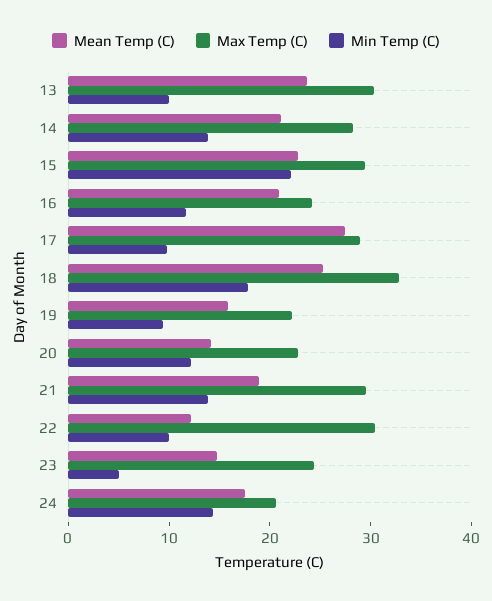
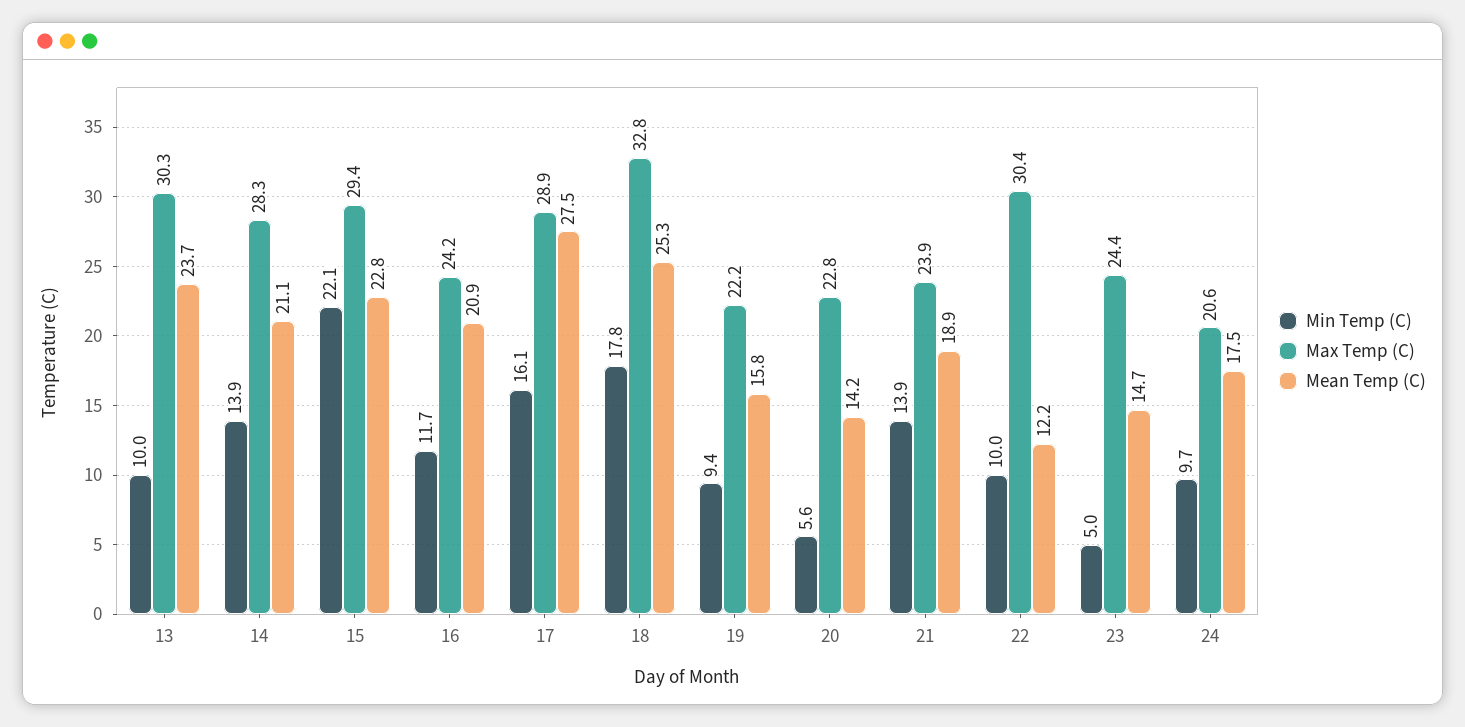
Min Temp (C), 17: 10 -> 16.1
Min Temp (C), 20: 12 -> 5.6
Max Temp (C), 21: 30 -> 23.9
Min Temp (C), 24: 14 -> 9.7

